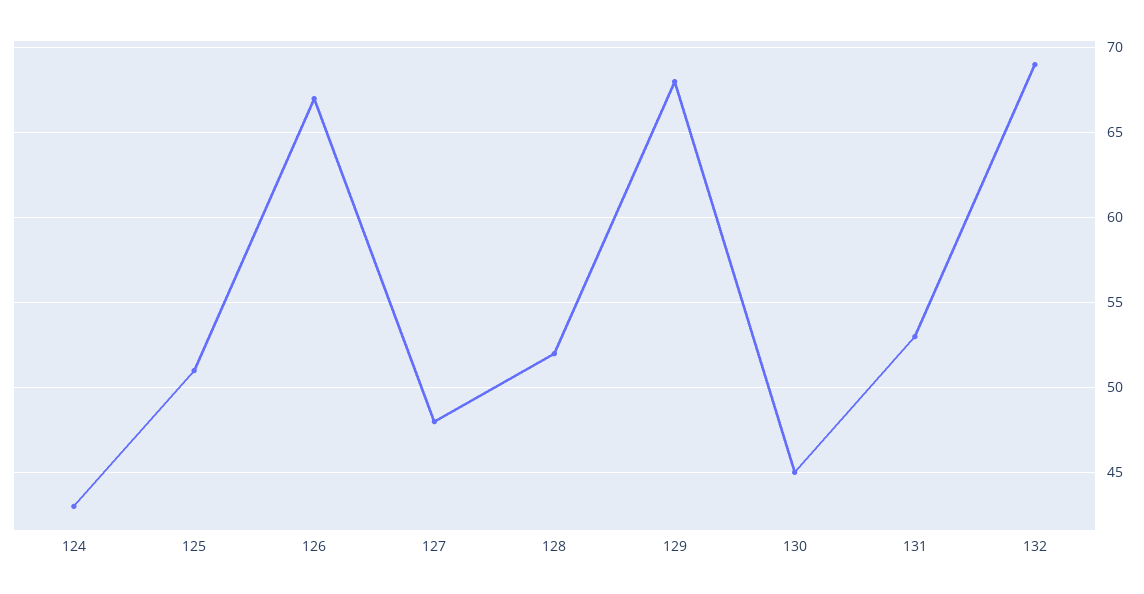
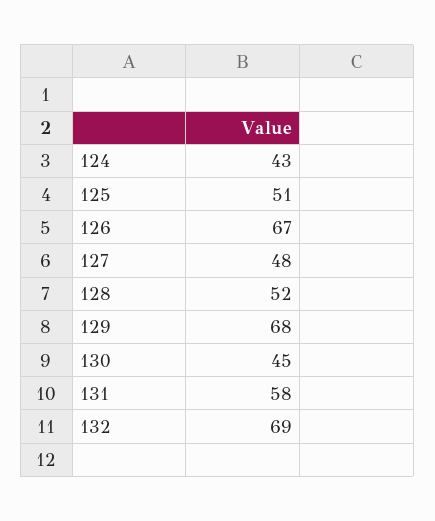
131: 53 -> 58

